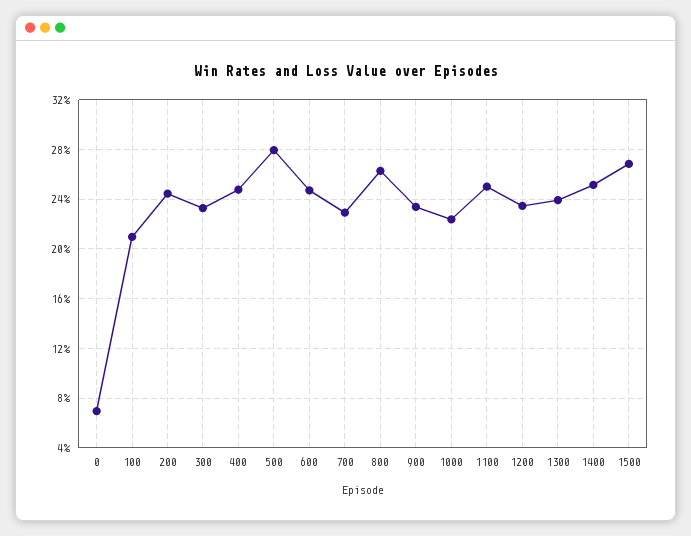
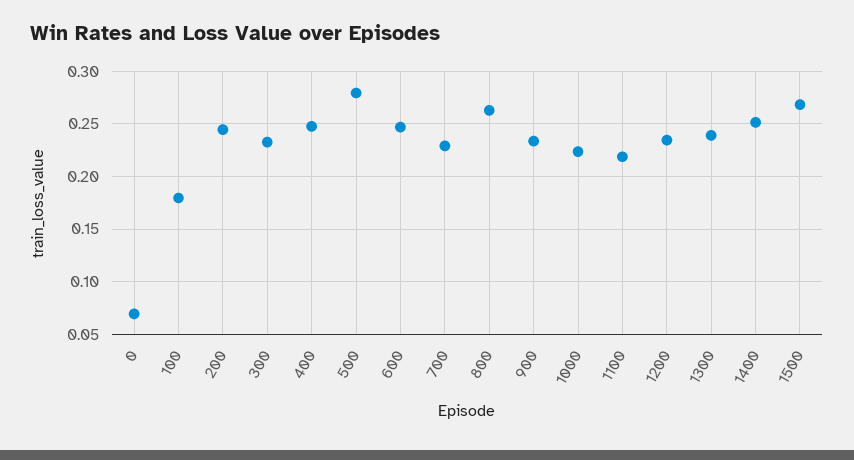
100: 0.21 -> 0.18
1100: 0.25 -> 0.22

